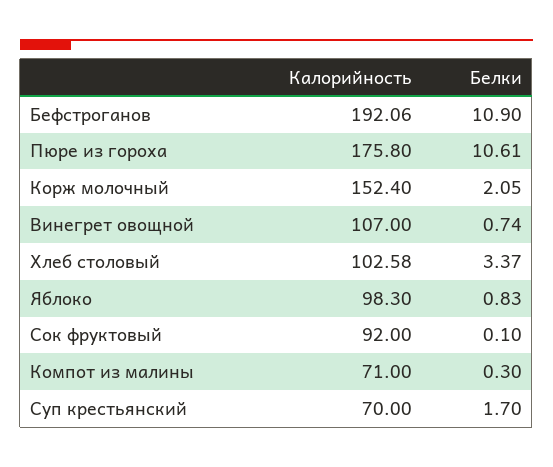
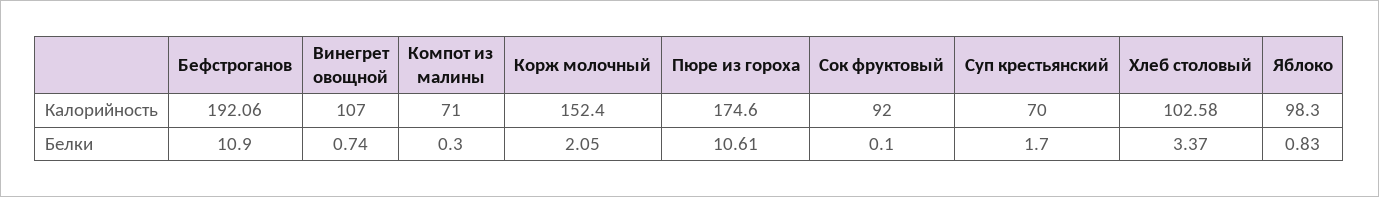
Калорийность, Пюре из гороха: 175.8 -> 174.6

